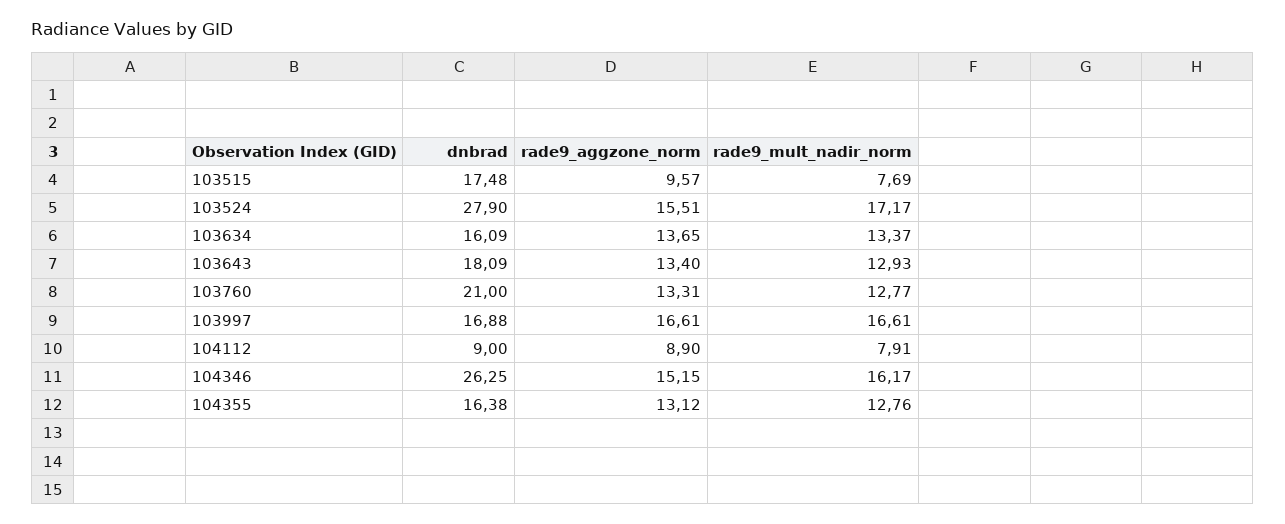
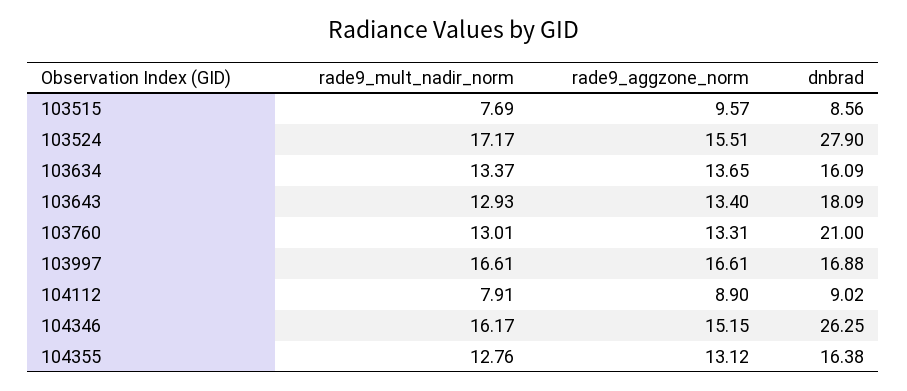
dnbrad, 103515: 17.48 -> 8.56
rade9_mult_nadir_norm, 103760: 12.77 -> 13.01
dnbrad, 104112: 9 -> 9.02

